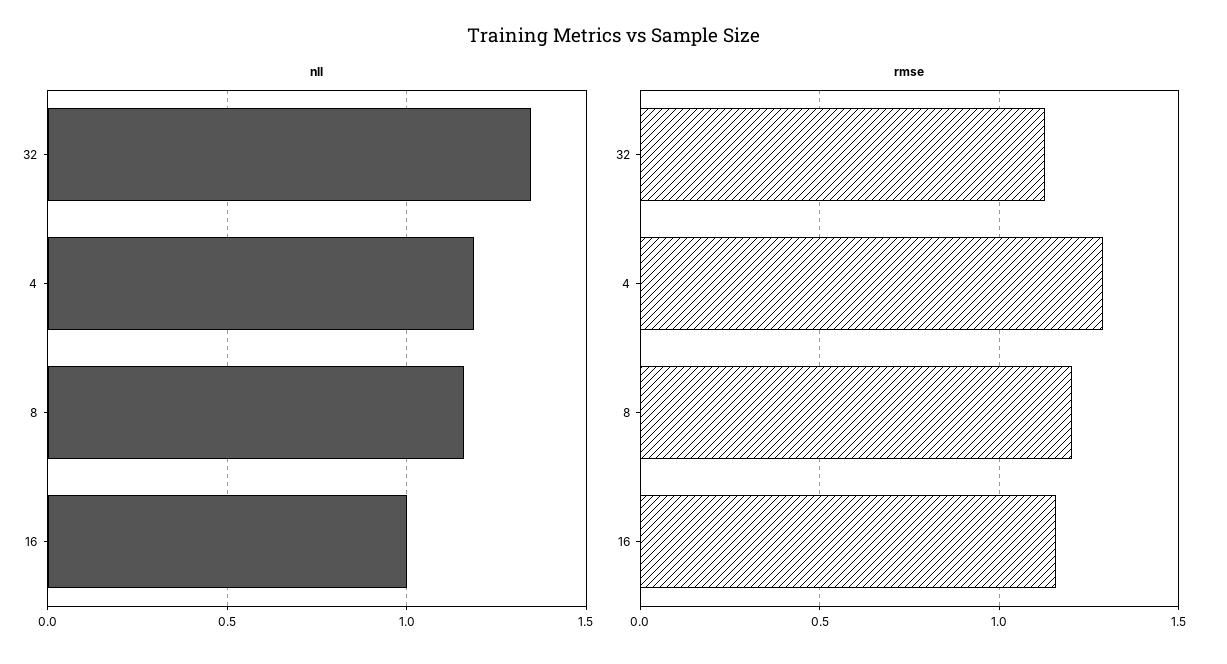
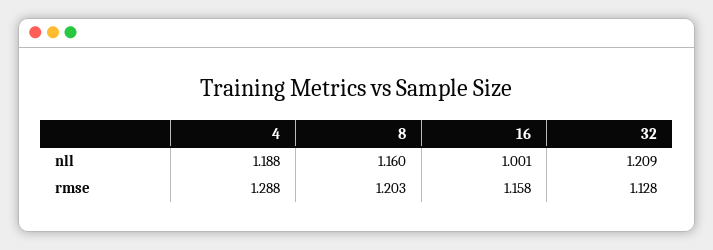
nll, 32: 1.35 -> 1.209

